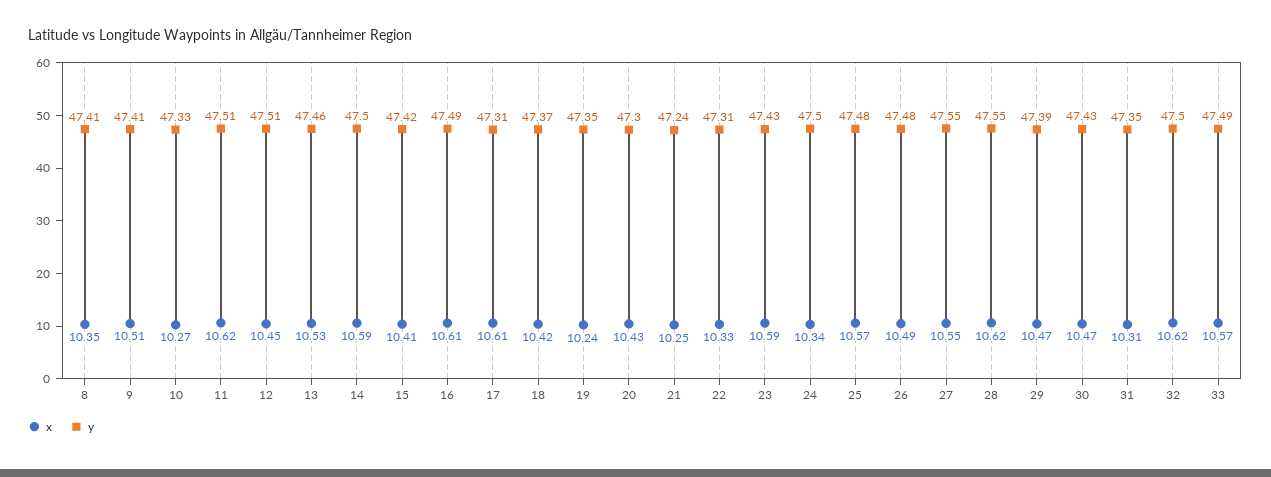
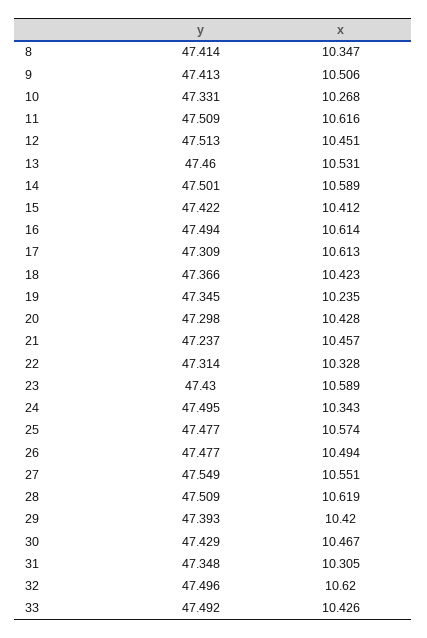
x, 21: 10.25 -> 10.457
y, 28: 47.55 -> 47.509
x, 29: 10.47 -> 10.42
x, 33: 10.57 -> 10.426

